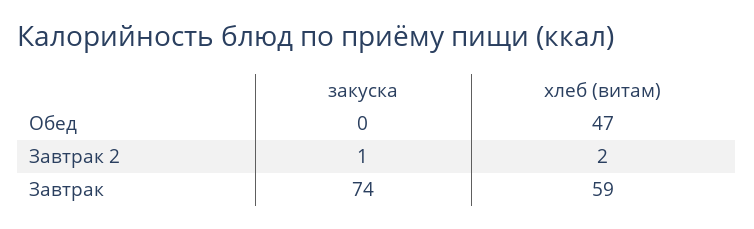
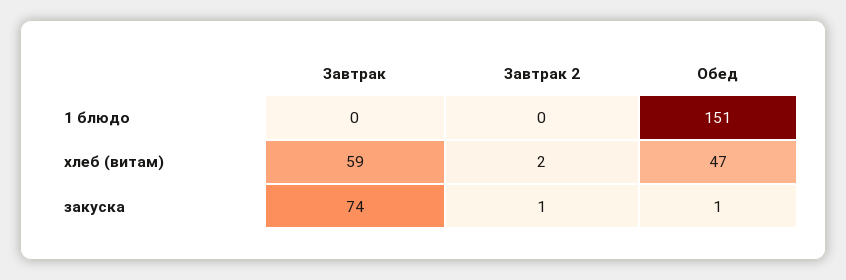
закуска, Обед: 0 -> 1
1 блюдо, Завтрак: none -> 0
1 блюдо, Завтрак 2: none -> 0
1 блюдо, Обед: none -> 151

